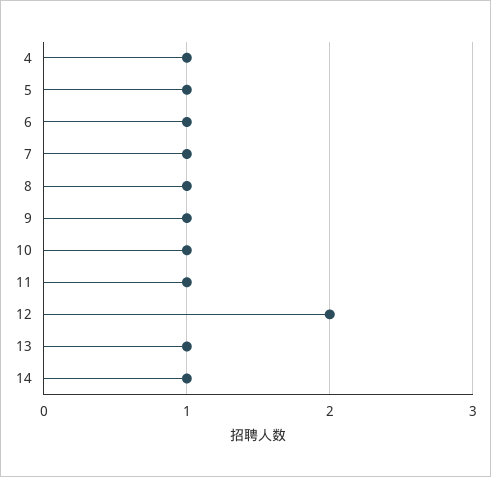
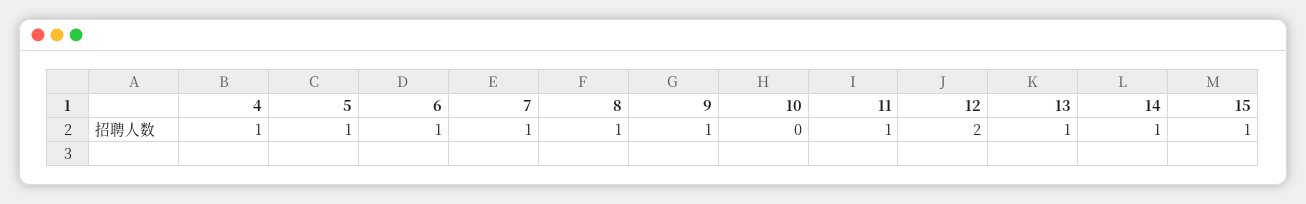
10: 1 -> 0
15: none -> 1

